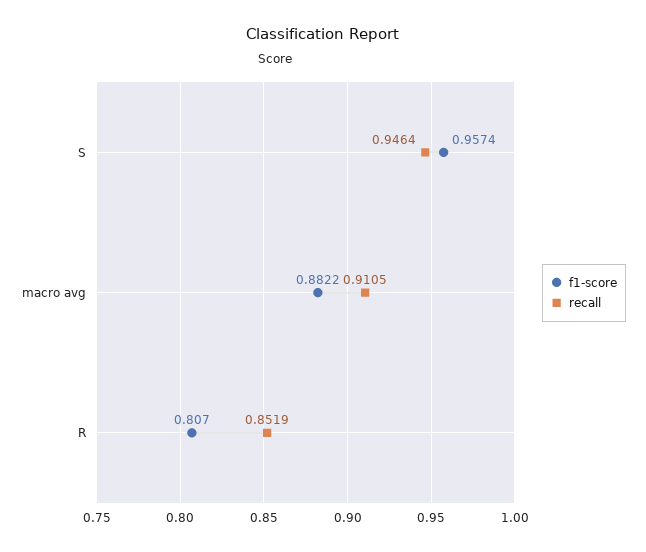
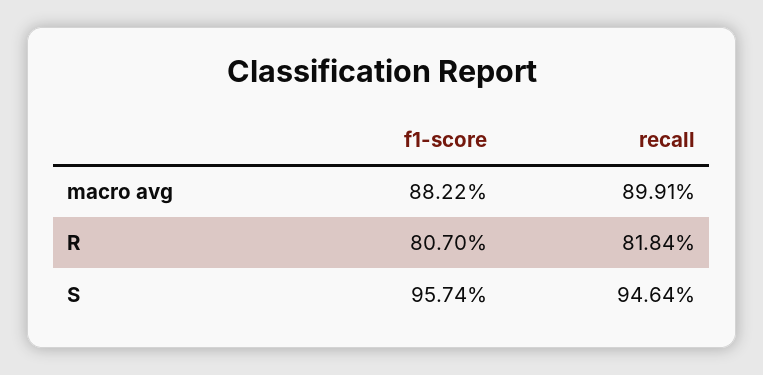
recall, macro avg: 0.9105 -> 0.8991
recall, R: 0.8519 -> 0.8184

